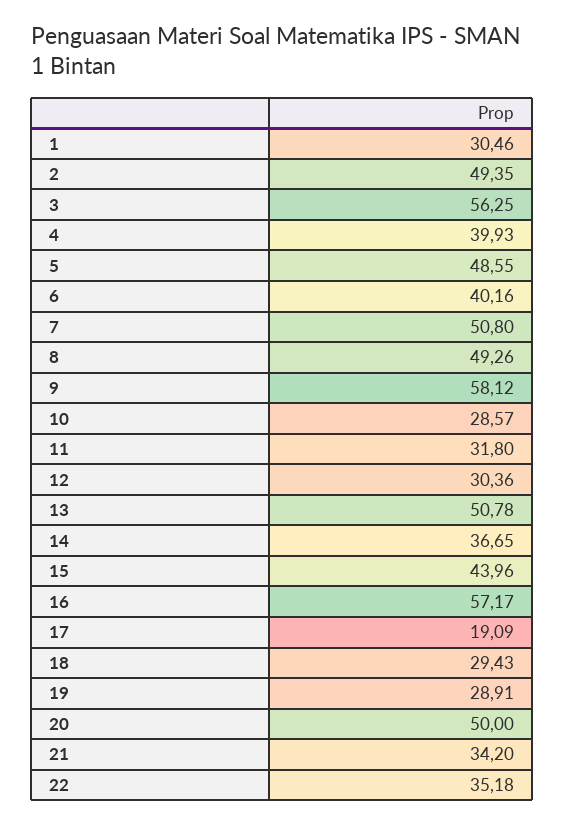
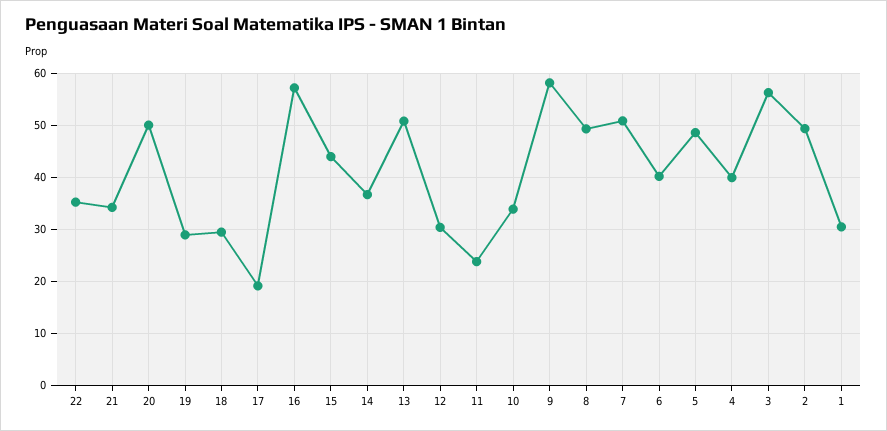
10: 28.57 -> 34
11: 31.8 -> 24

